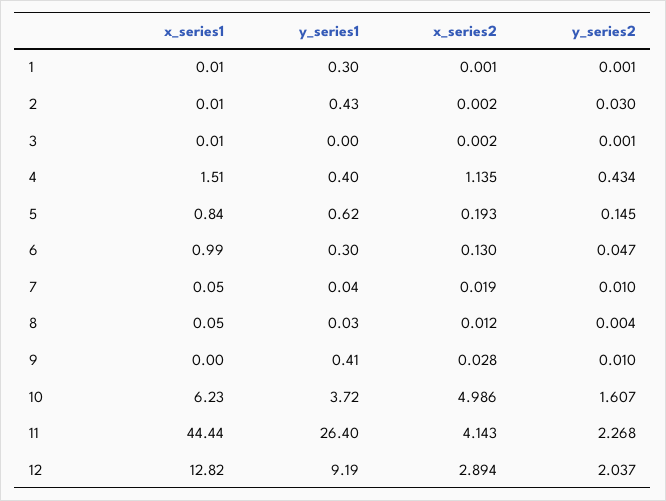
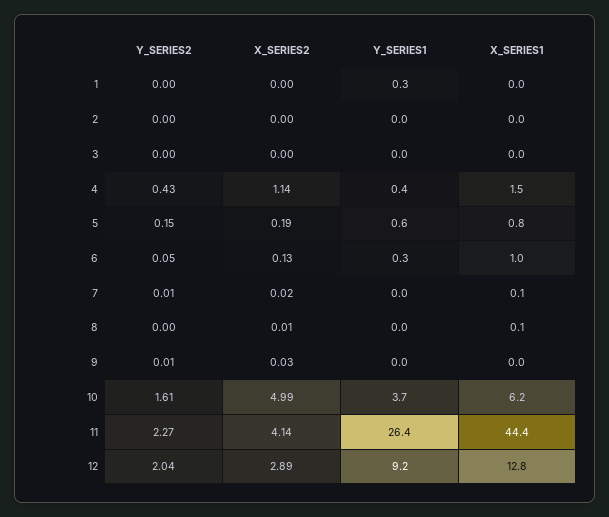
y_series1, 2: 0.43 -> 0
y_series2, 2: 0.03 -> 0
y_series1, 9: 0.41 -> 0

